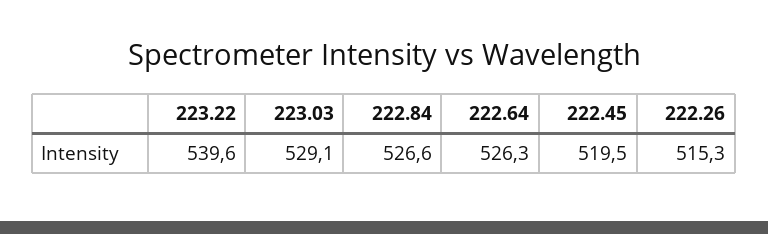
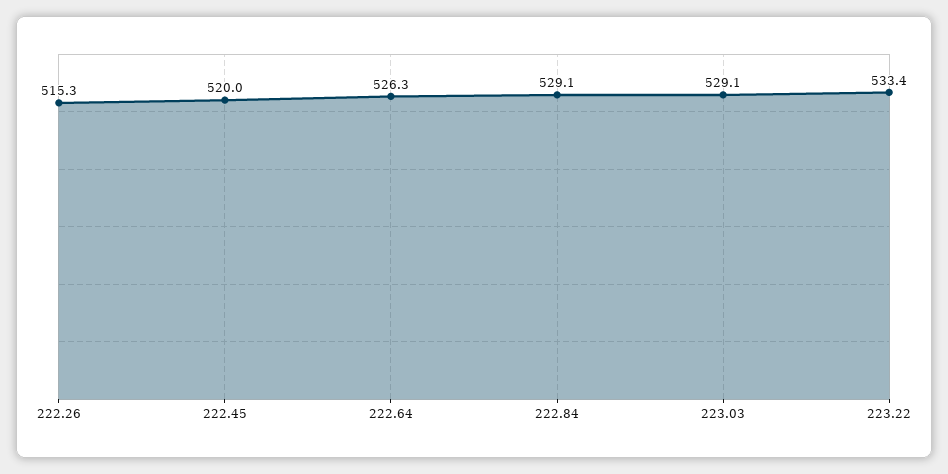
223.22: 539.6 -> 533.4
222.84: 526.6 -> 529.1
222.45: 519.5 -> 520

